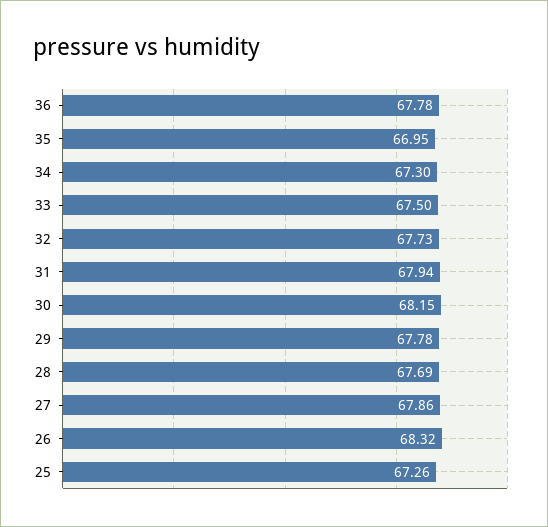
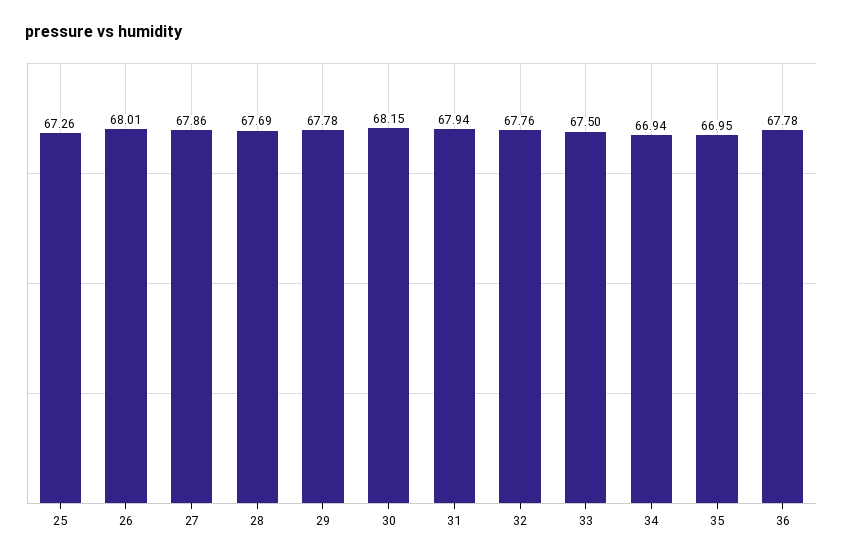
34: 67.3 -> 66.94
32: 67.73 -> 67.76
26: 68.32 -> 68.01

